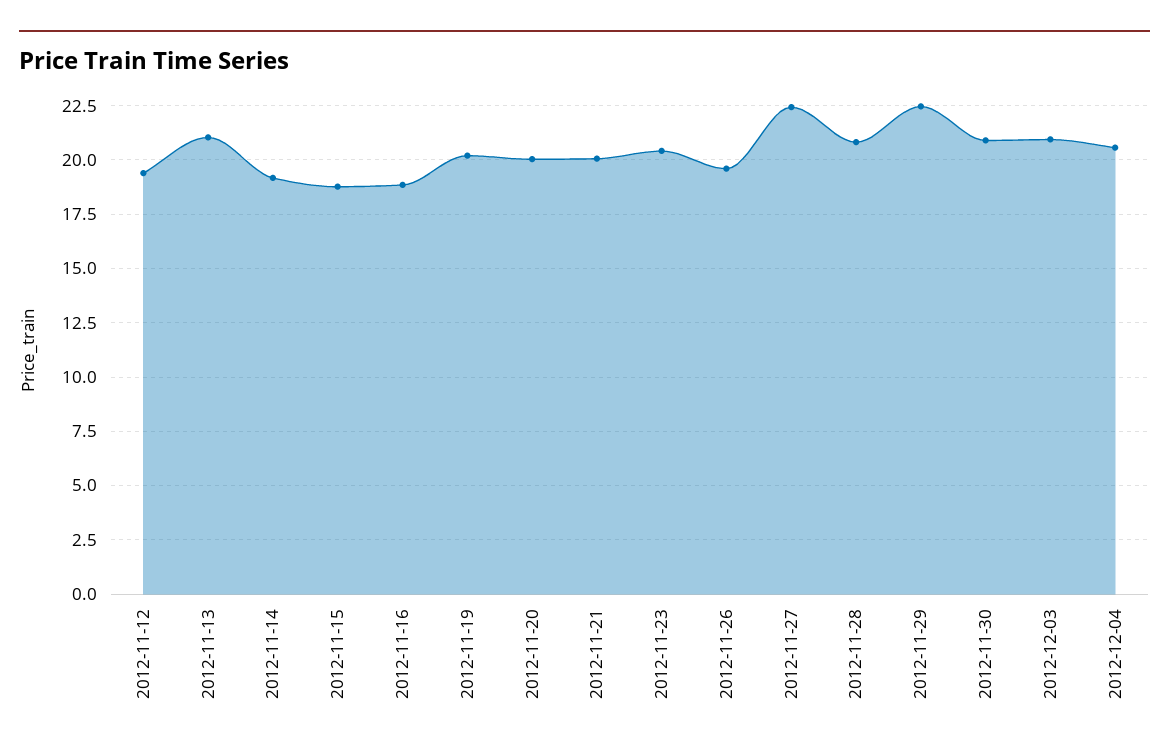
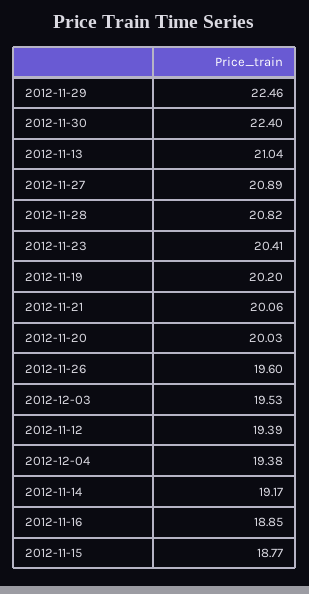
2012-11-27: 22.5 -> 20.89
2012-11-30: 21 -> 22.4
2012-12-03: 21 -> 19.53
2012-12-04: 20.5 -> 19.38

